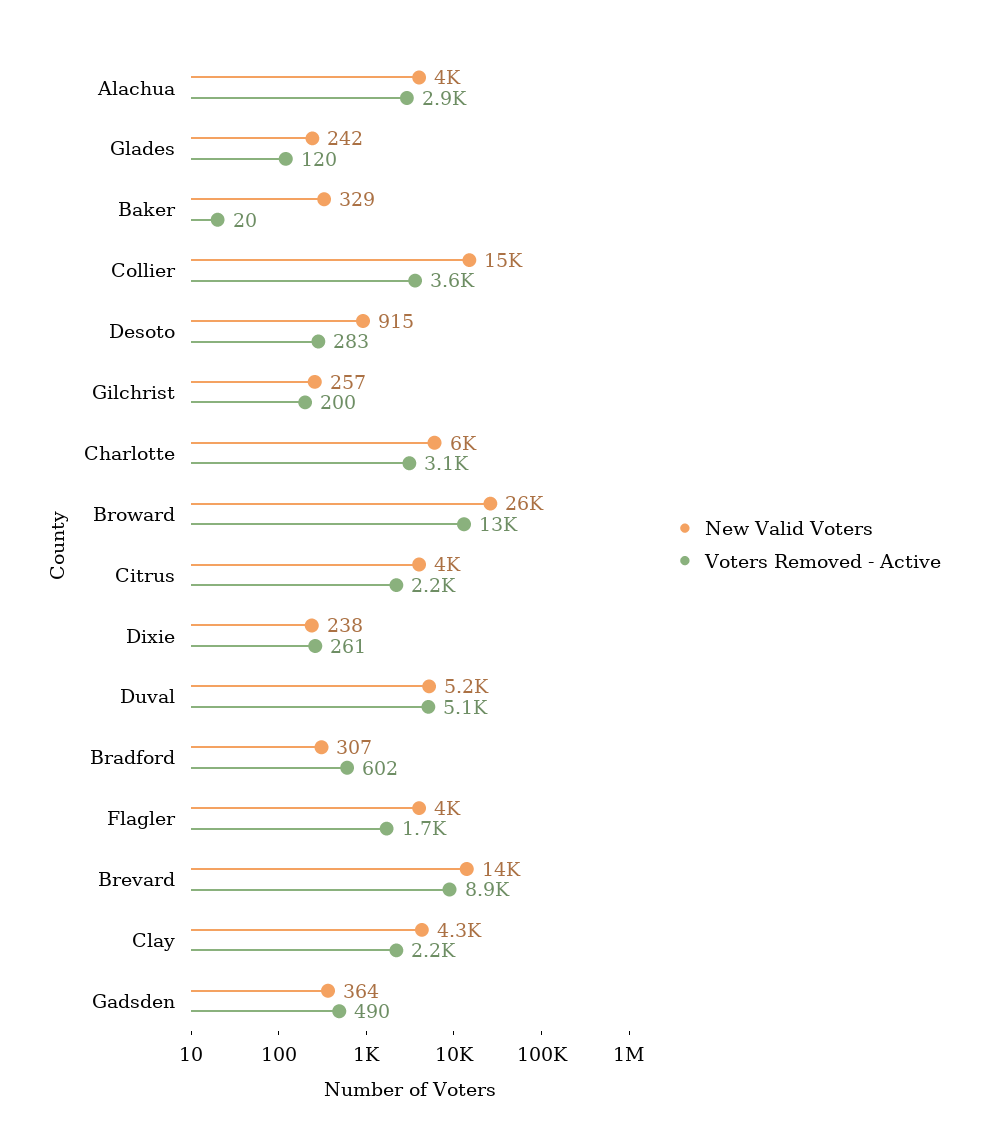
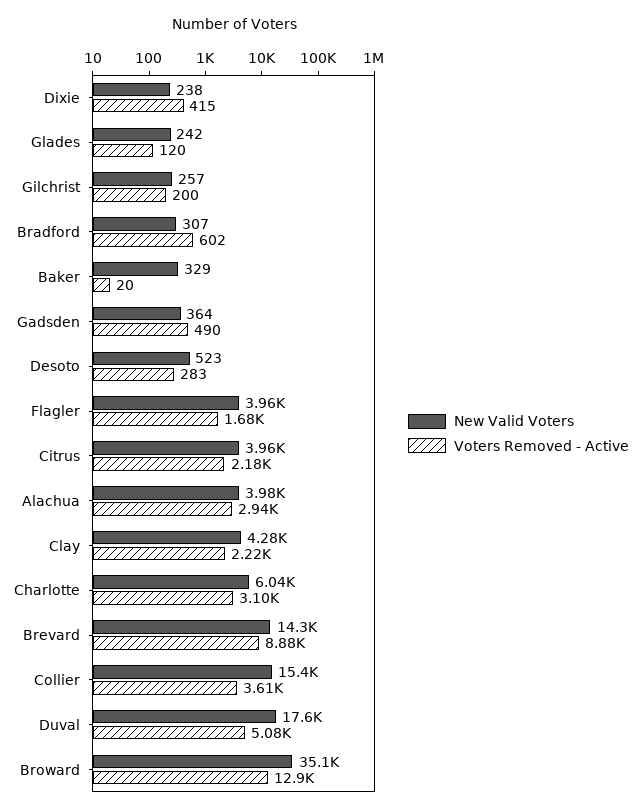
New Valid Voters, Desoto: 915 -> 523
New Valid Voters, Broward: 26000 -> 35100
Voters Removed - Active, Dixie: 261 -> 415
New Valid Voters, Duval: 5200 -> 17600

